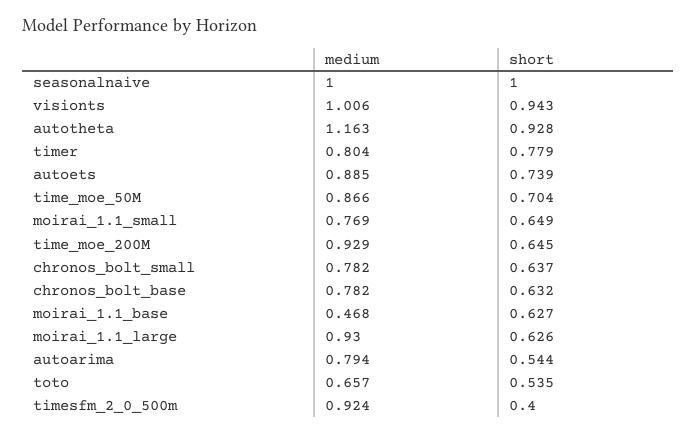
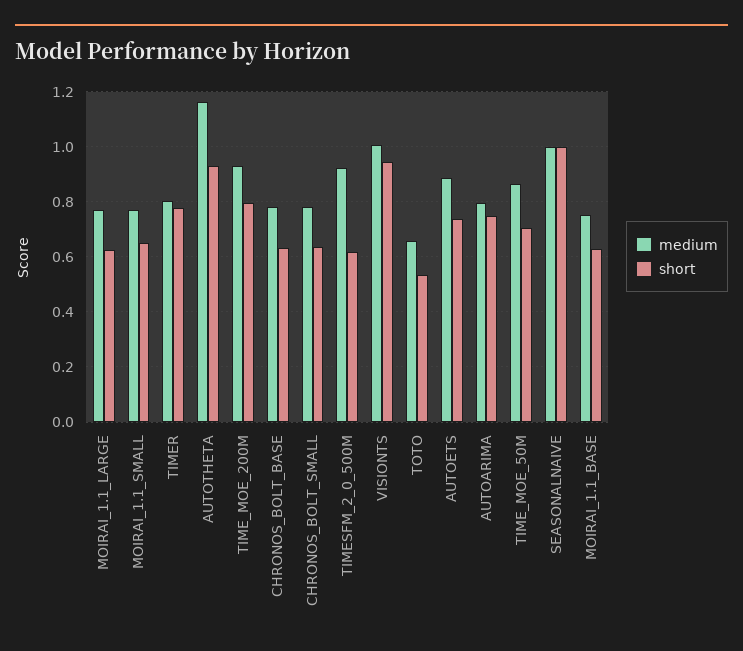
short, time_moe_200M: 0.645 -> 0.8
medium, moirai_1.1_base: 0.468 -> 0.75
medium, moirai_1.1_large: 0.93 -> 0.775
short, autoarima: 0.544 -> 0.75
short, timesfm_2_0_500m: 0.4 -> 0.625

